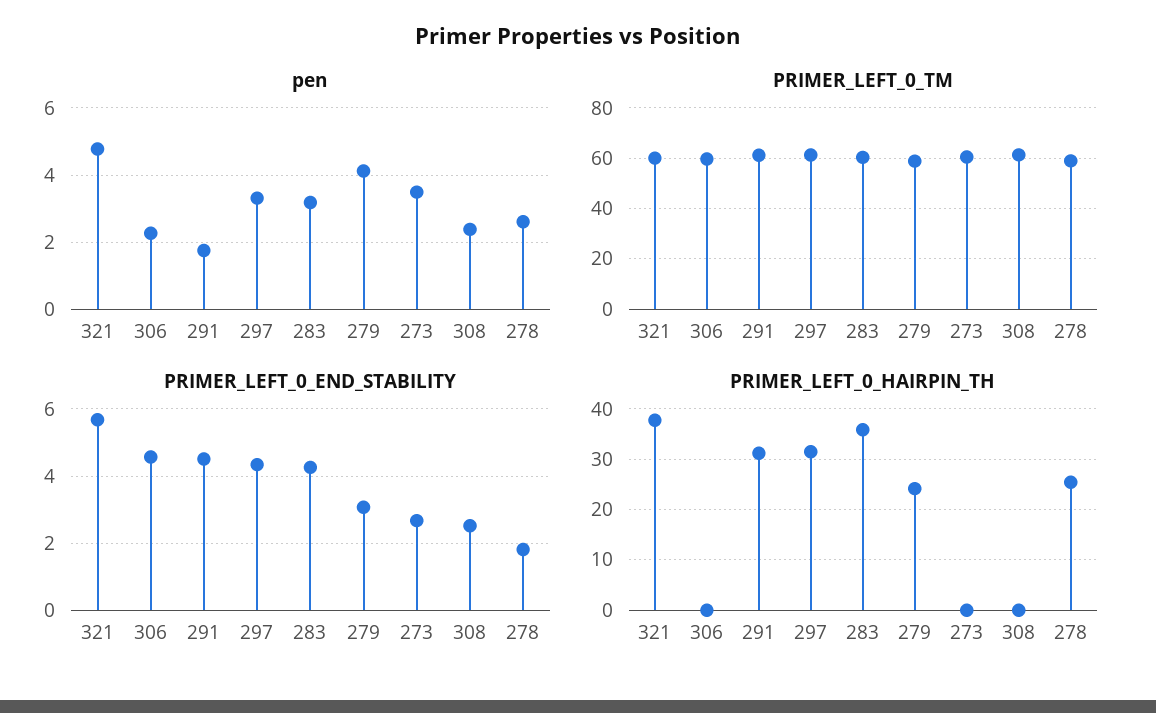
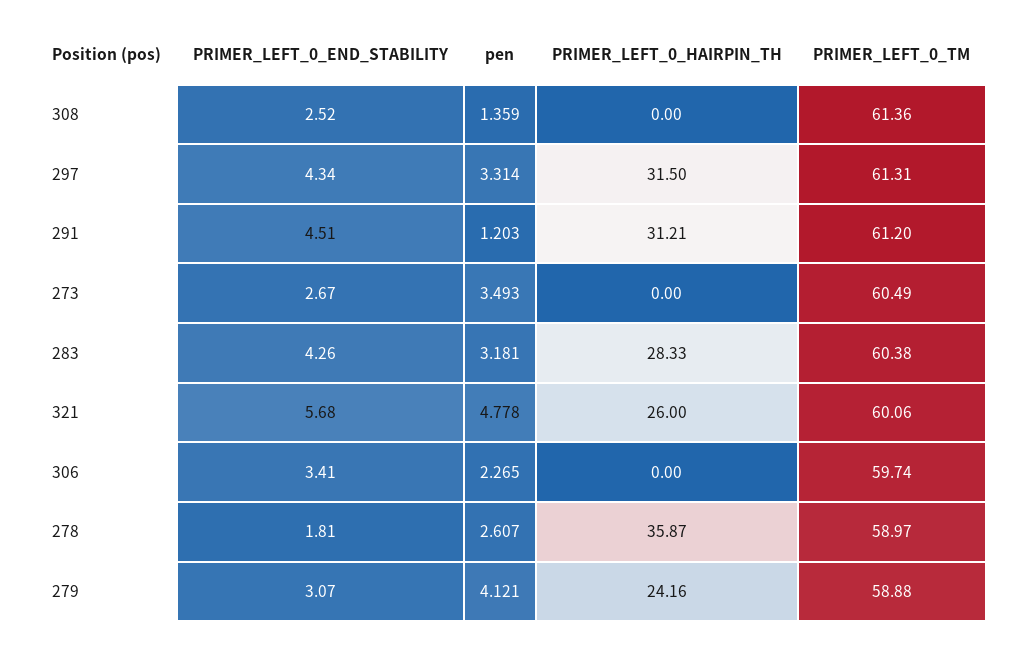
pen, 291: 1.8 -> 1.203
pen, 308: 2.4 -> 1.359
PRIMER_LEFT_0_END_STABILITY, 306: 4.6 -> 3.41
PRIMER_LEFT_0_HAIRPIN_TH, 321: 38 -> 26
PRIMER_LEFT_0_HAIRPIN_TH, 283: 36 -> 28.33
PRIMER_LEFT_0_HAIRPIN_TH, 278: 26 -> 35.87

